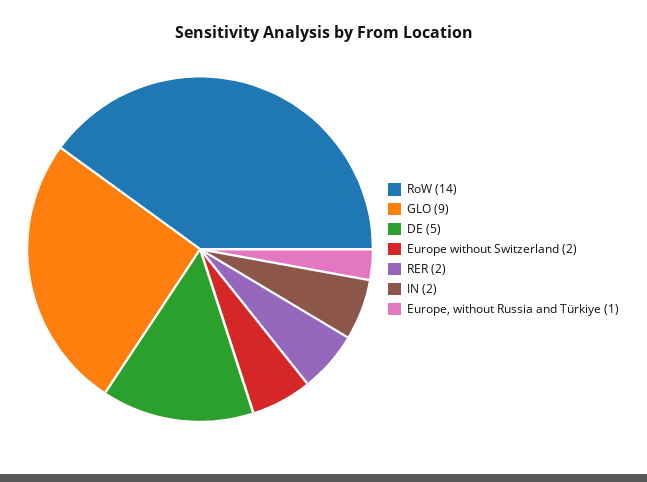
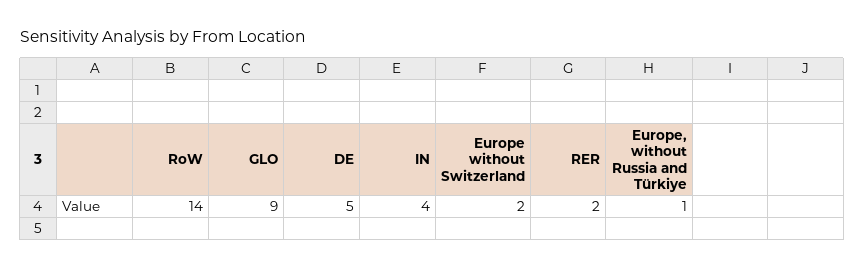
IN: 2 -> 4

